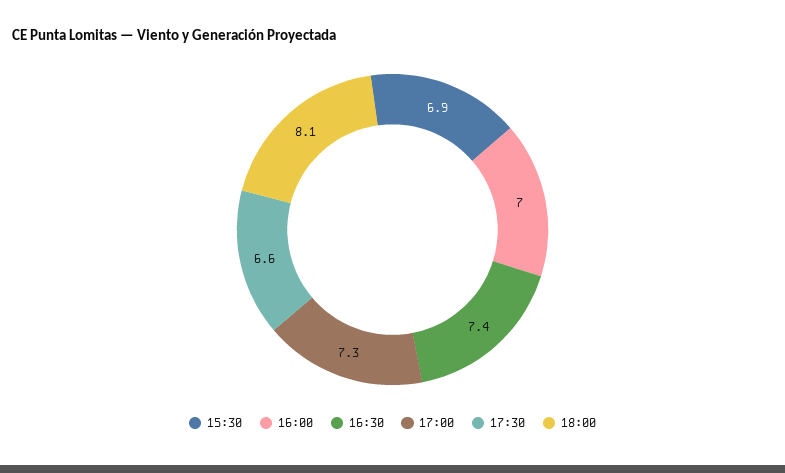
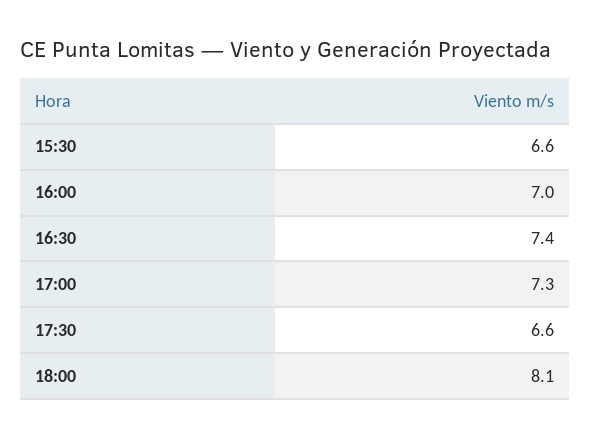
15:30: 6.9 -> 6.6

